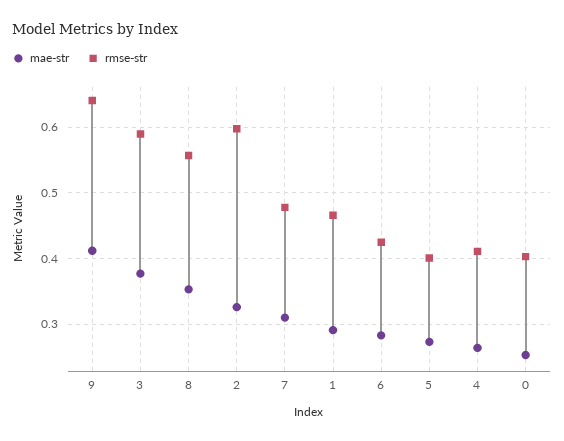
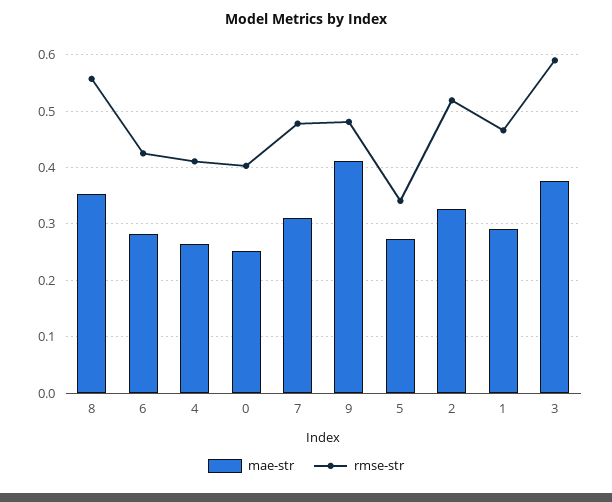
rmse-str, 9: 0.64 -> 0.48
rmse-str, 2: 0.6 -> 0.52
rmse-str, 5: 0.4 -> 0.34

